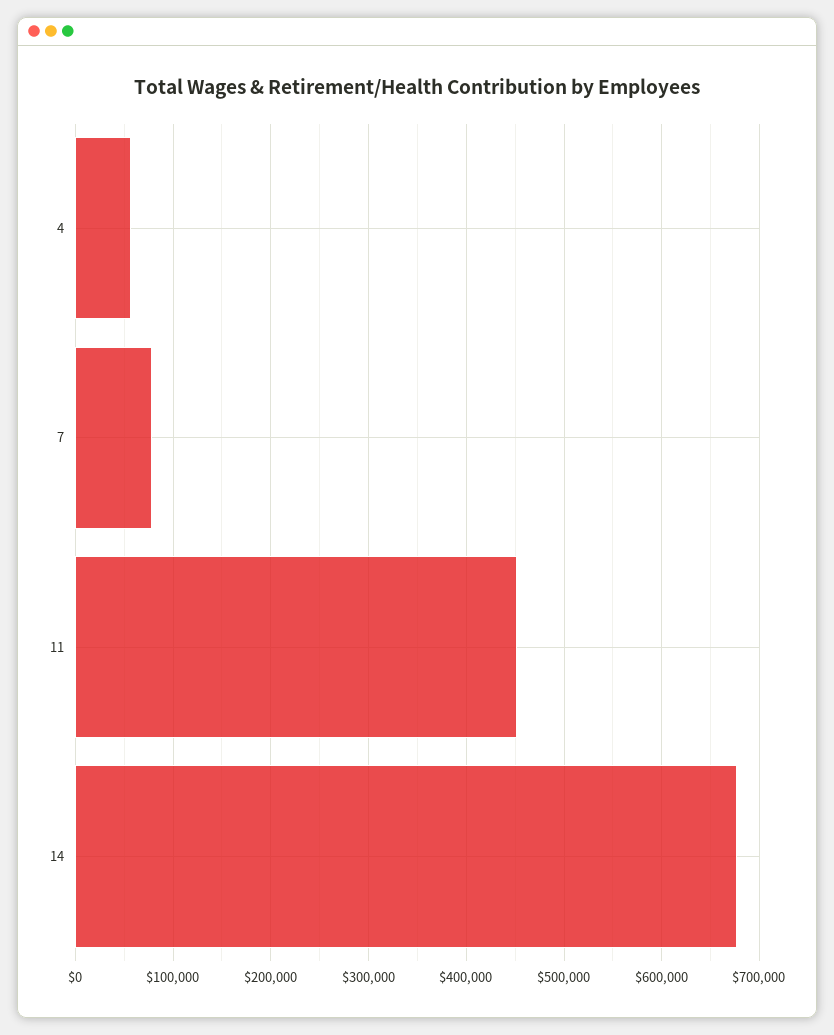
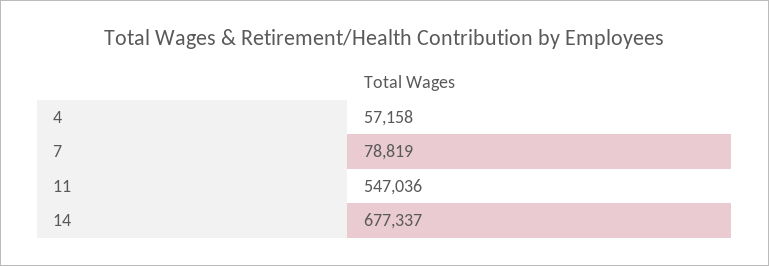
11: 450000 -> 547036

